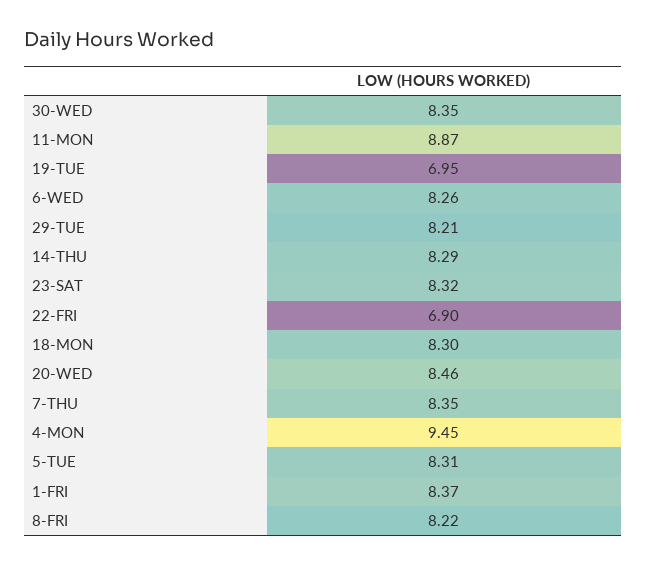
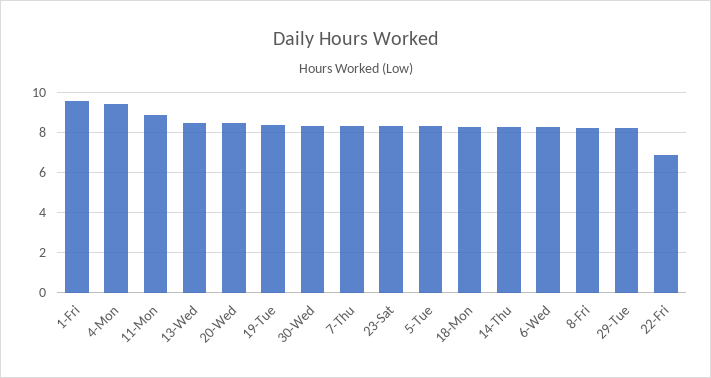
19-TUE: 6.95 -> 8.5
1-FRI: 8.37 -> 9.5
13-Wed: none -> 8.5

